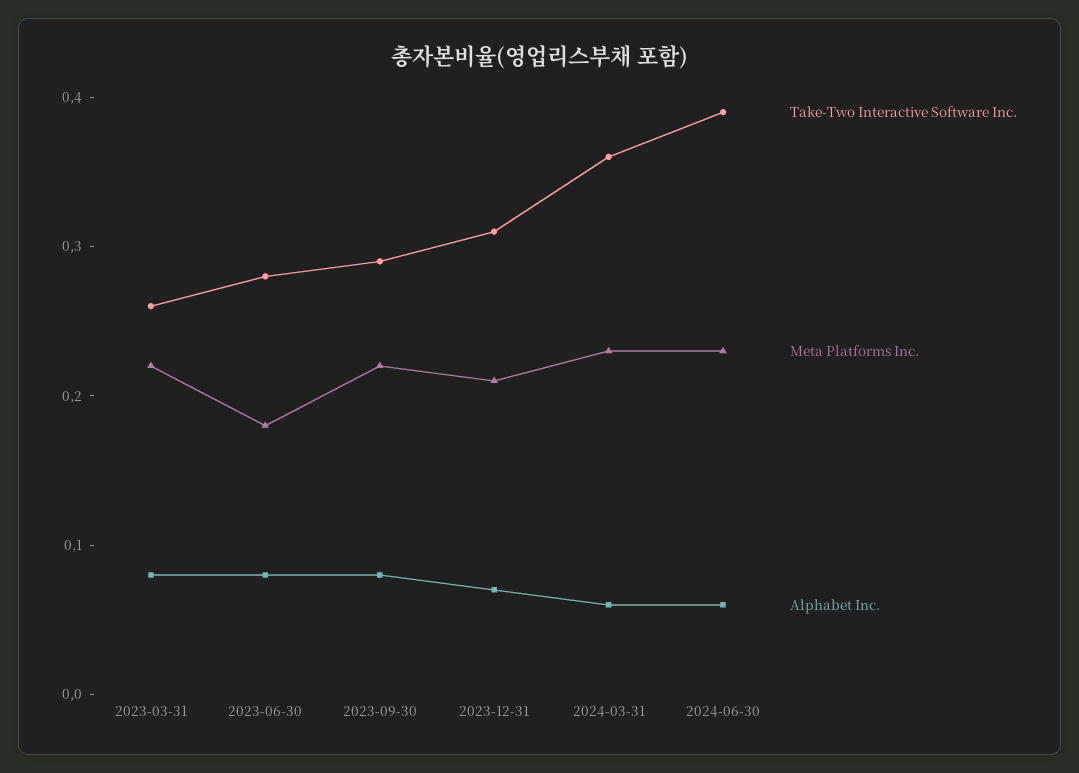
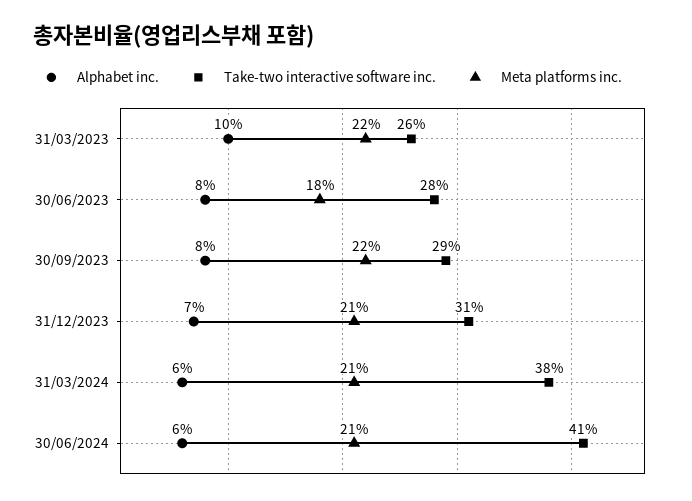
Alphabet Inc., 2023-03-31: 0.08 -> 0.1
Take-Two Interactive Software Inc., 2024-03-31: 0.36 -> 0.38
Meta Platforms Inc., 2024-03-31: 0.23 -> 0.21
Take-Two Interactive Software Inc., 2024-06-30: 0.39 -> 0.41
Meta Platforms Inc., 2024-06-30: 0.23 -> 0.21

